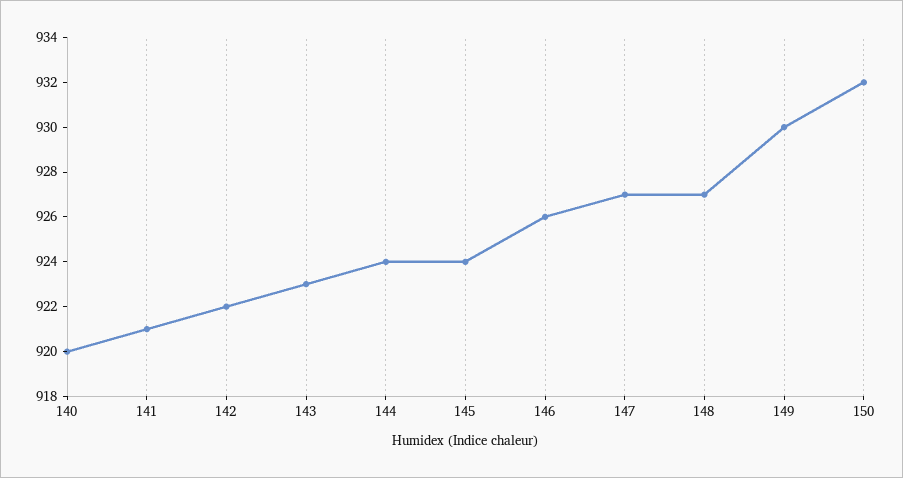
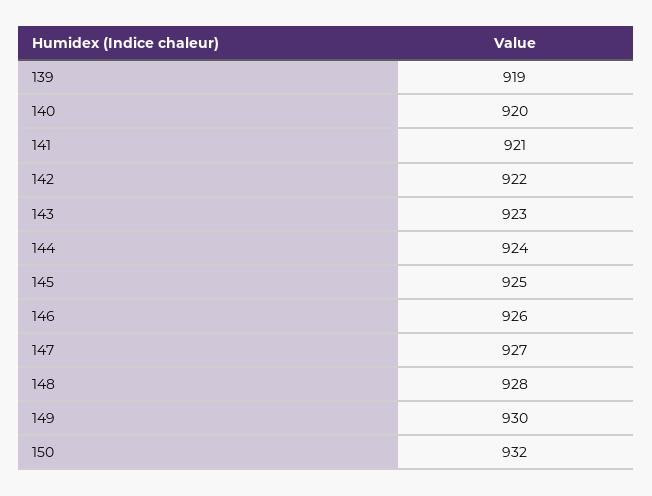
145: 924 -> 925
148: 927 -> 928
139: none -> 919

